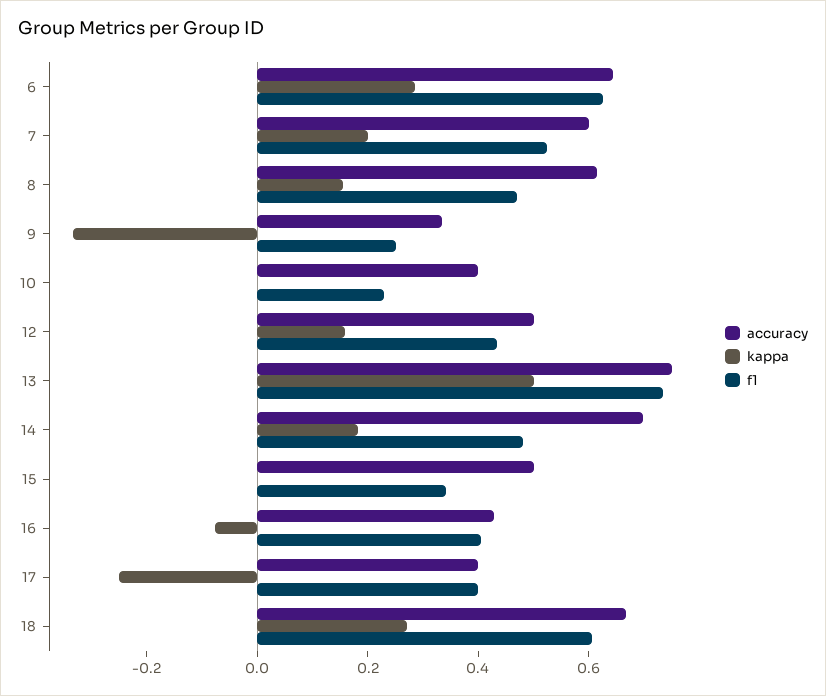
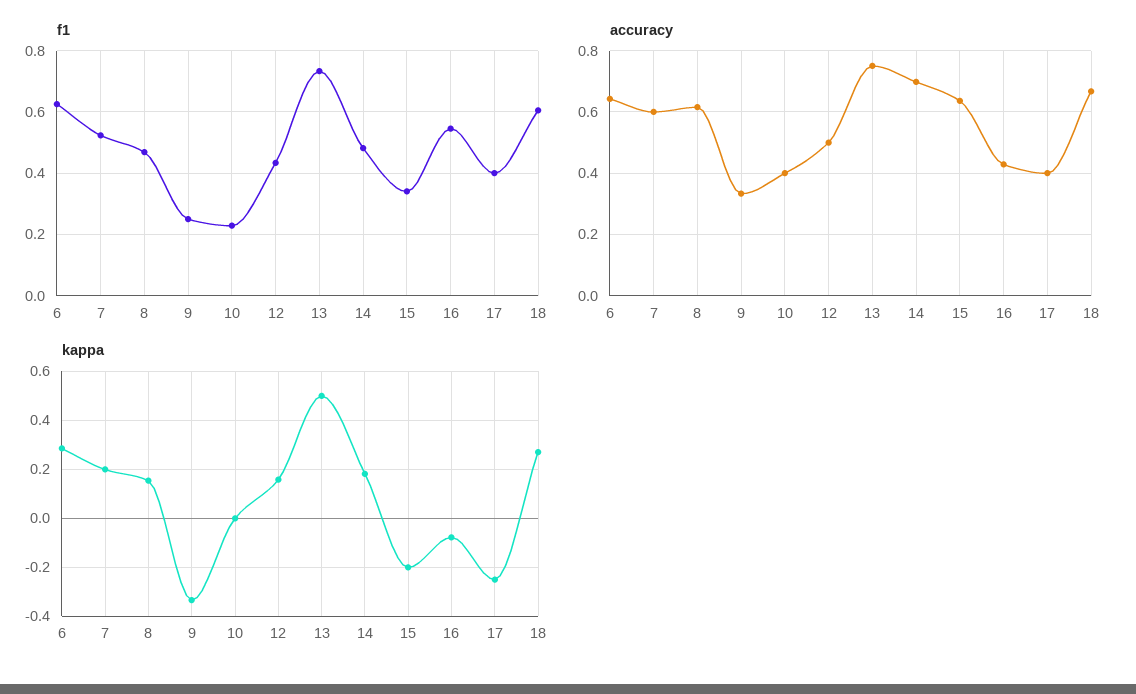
accuracy, 15: 0.5 -> 0.64
kappa, 15: 0 -> -0.2
f1, 16: 0.4 -> 0.54

